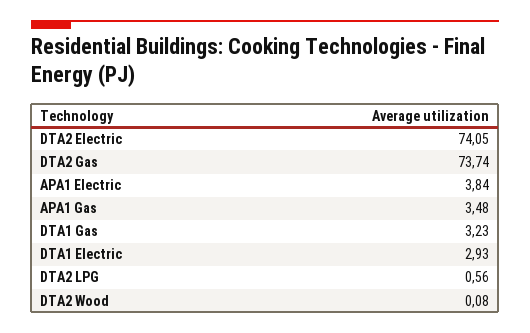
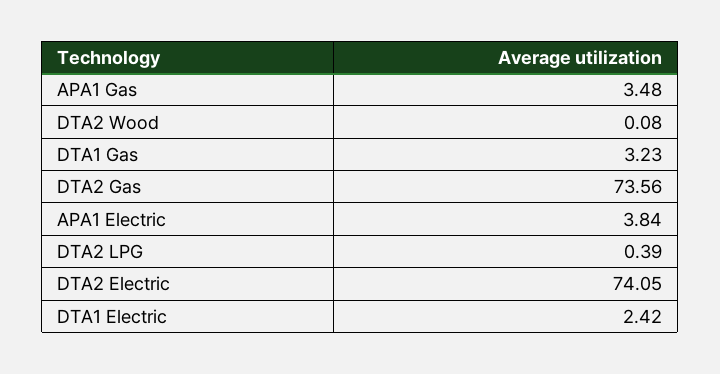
DTA2 Gas: 73.74 -> 73.56
DTA1 Electric: 2.93 -> 2.42
DTA2 LPG: 0.56 -> 0.39

